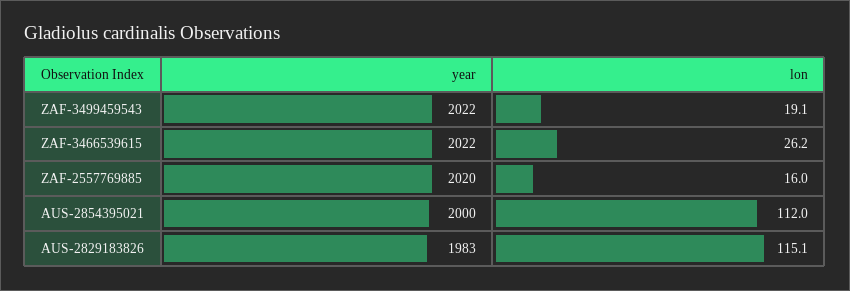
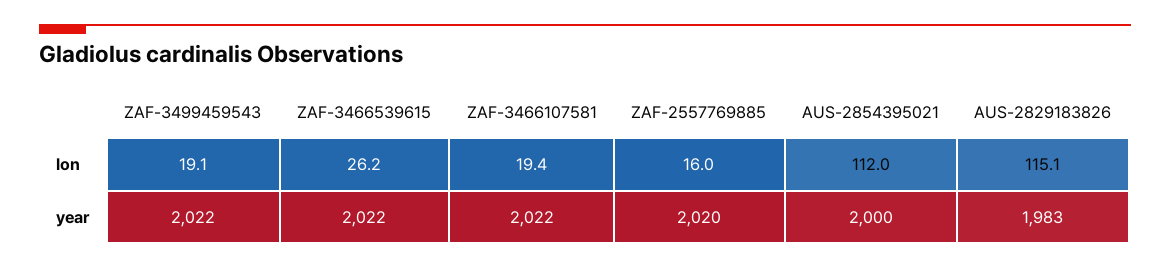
lon, ZAF-3466107581: none -> 19.4
year, ZAF-3466107581: none -> 2022

